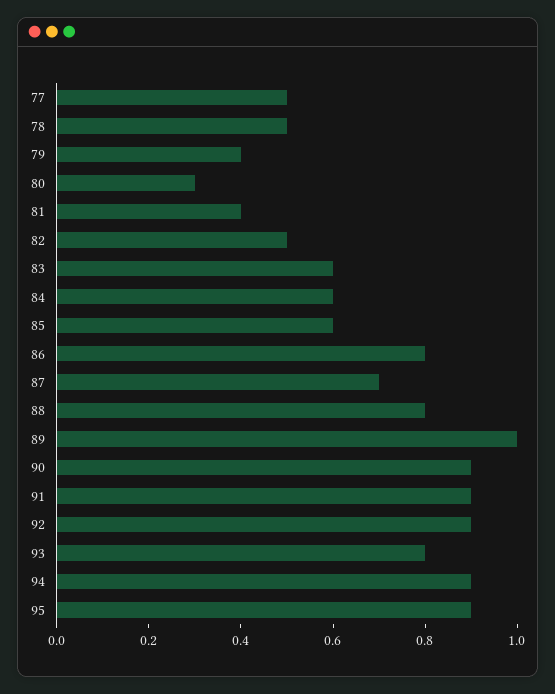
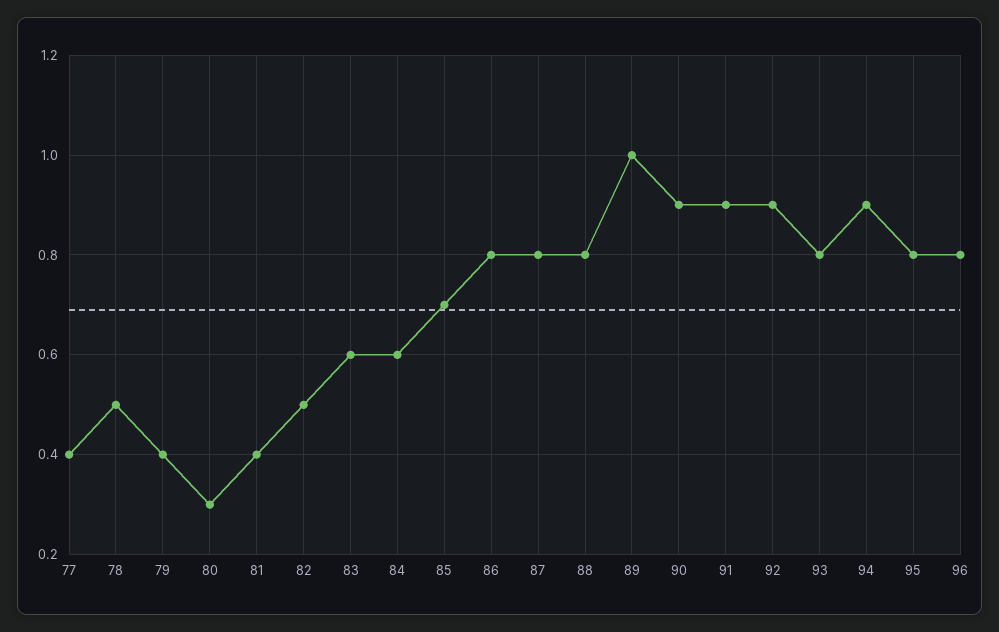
77: 0.5 -> 0.4
85: 0.6 -> 0.7
87: 0.7 -> 0.8
95: 0.9 -> 0.8
96: none -> 0.8

